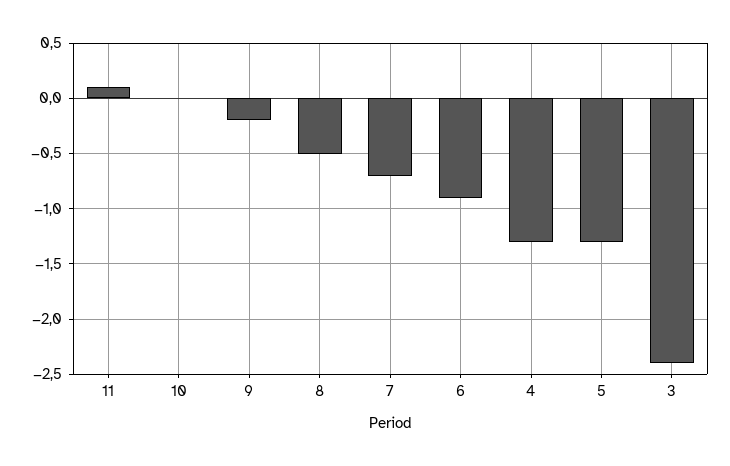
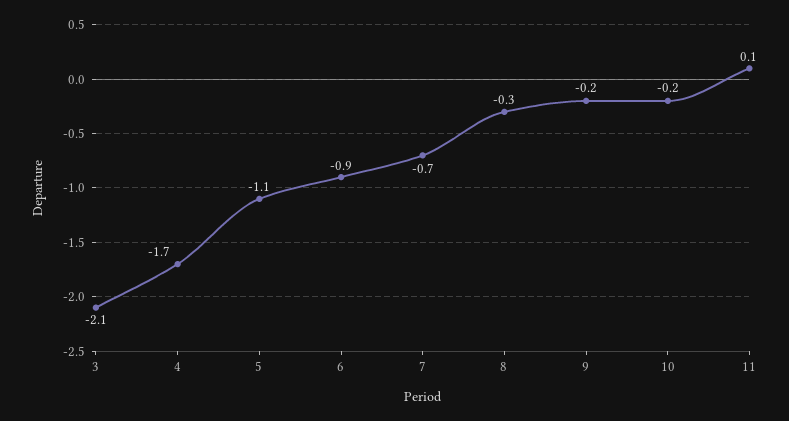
10: 0 -> -0.2
8: -0.5 -> -0.3
4: -1.3 -> -1.7
5: -1.3 -> -1.1
3: -2.4 -> -2.1

